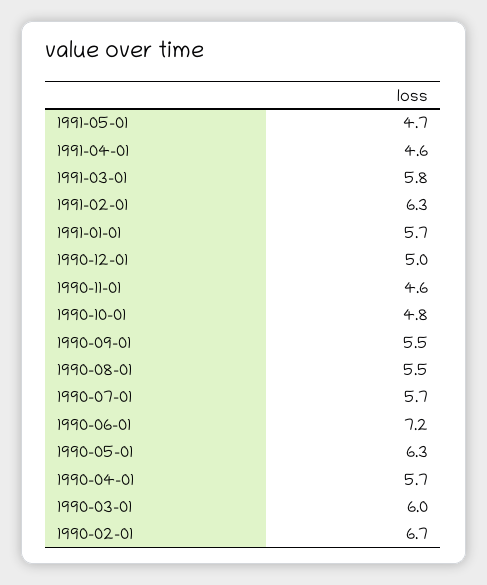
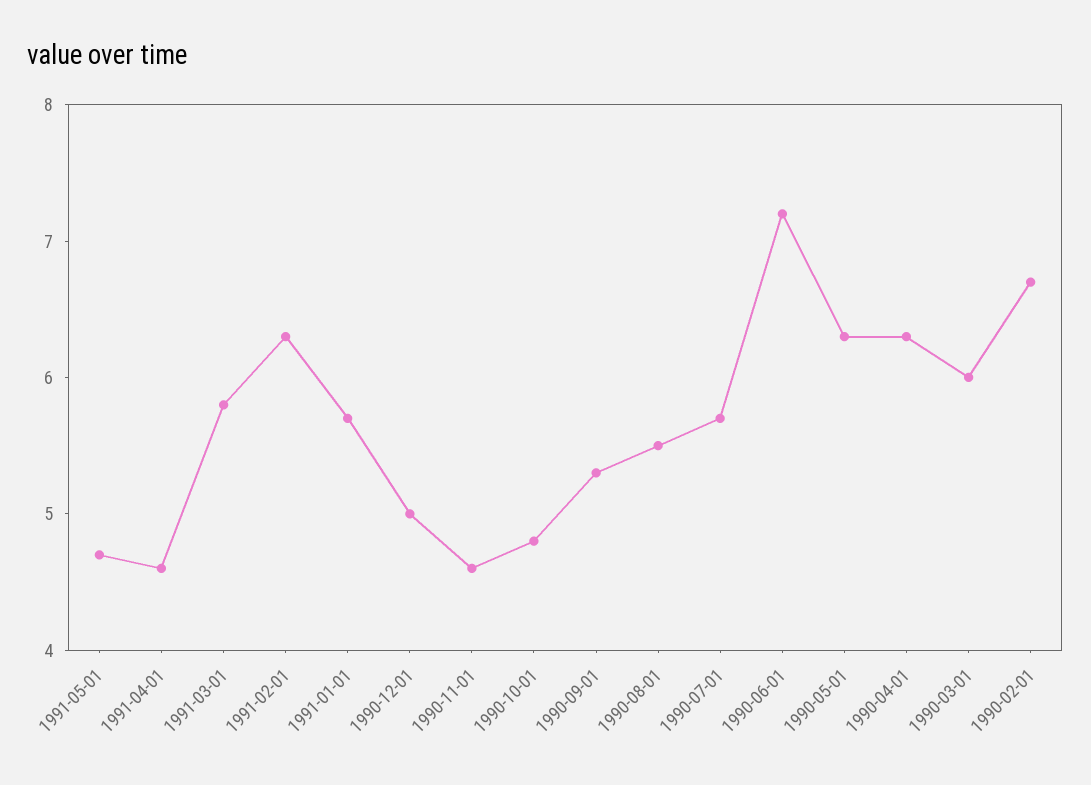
1990-09-01: 5.5 -> 5.3
1990-04-01: 5.7 -> 6.3

